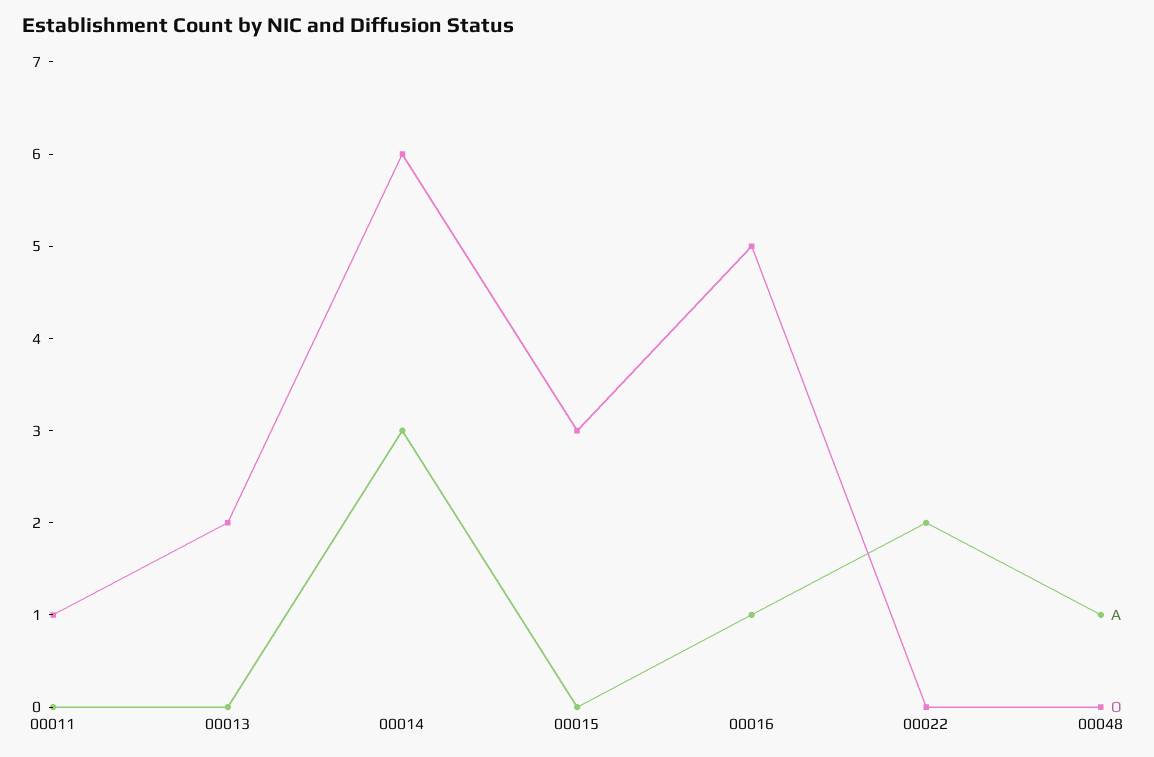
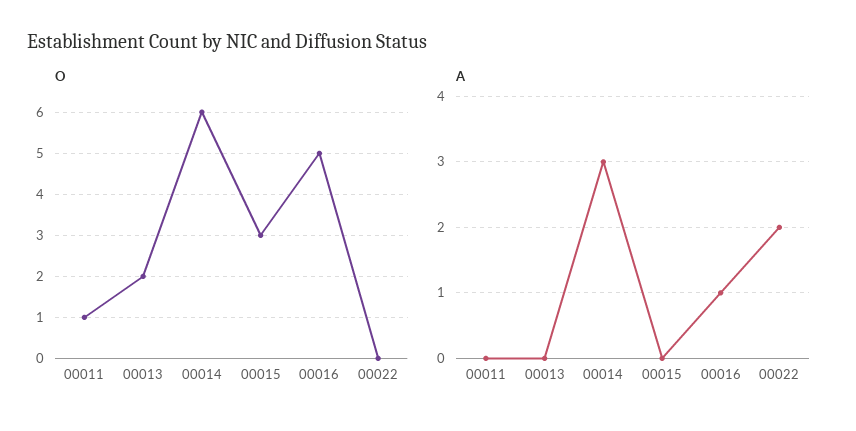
A, 00048: 1 -> none
O, 00048: 0 -> none

